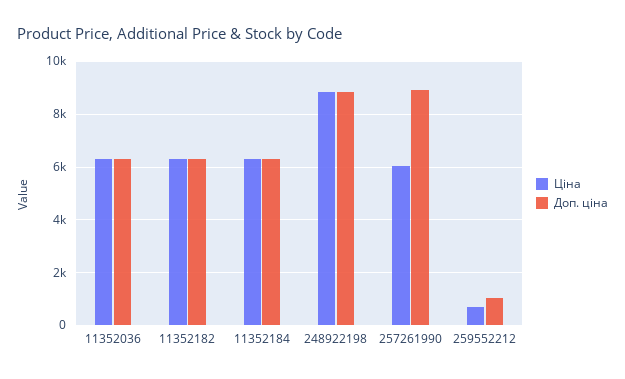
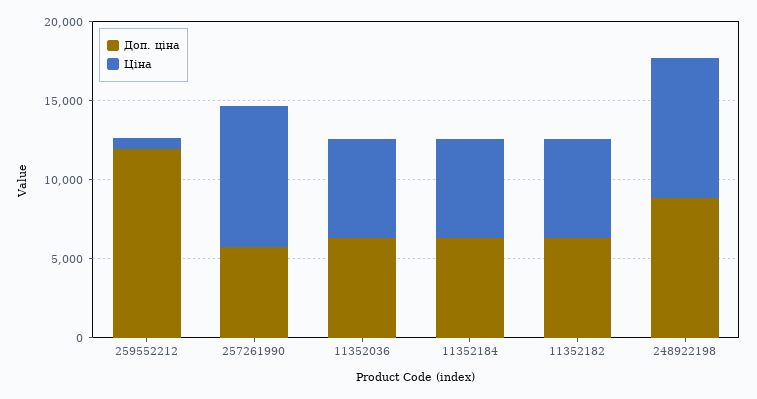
Ціна, 257261990: 6000 -> 9000
Доп. ціна, 257261990: 9000 -> 6000
Доп. ціна, 259552212: 1000 -> 12000

